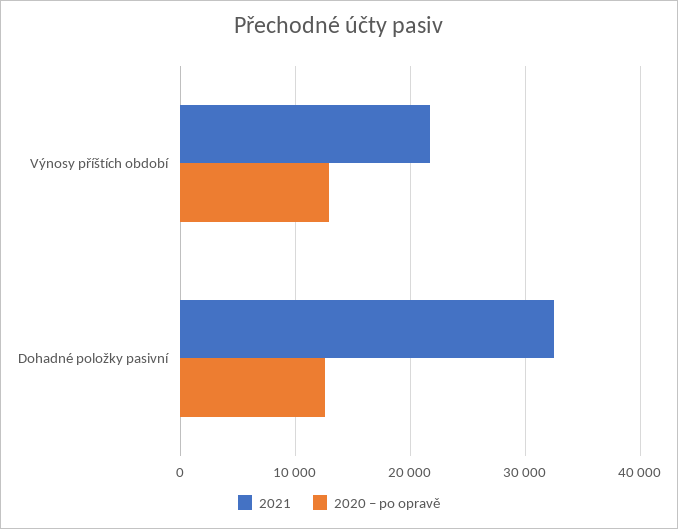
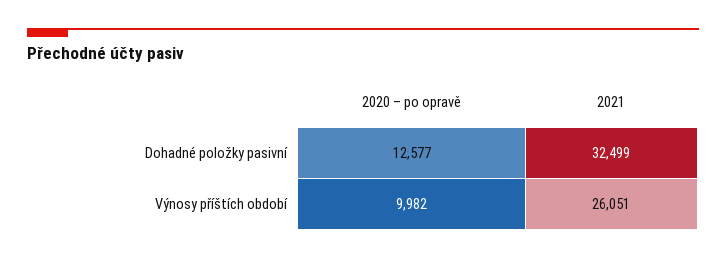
2021, Výnosy příštích období: 22000 -> 26051
2020 – po opravě, Výnosy příštích období: 13000 -> 9982

